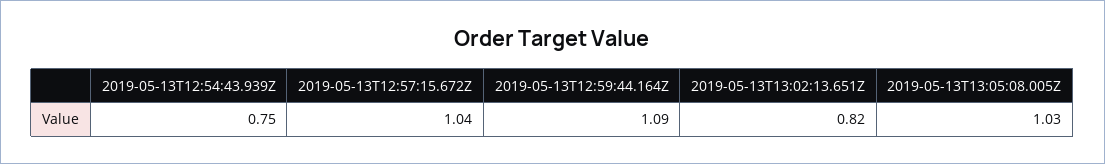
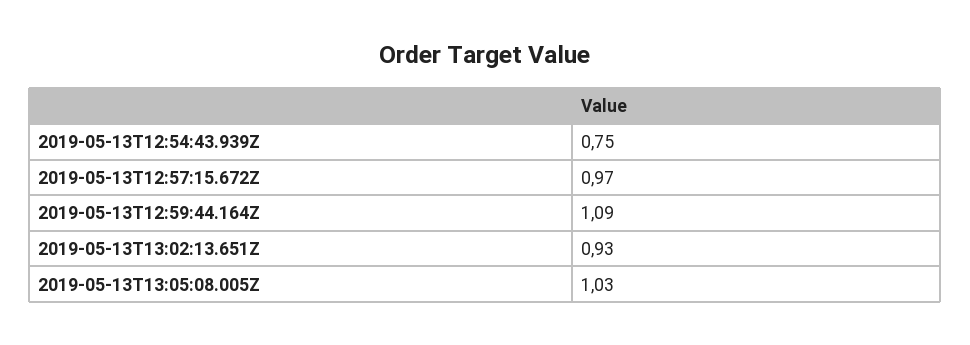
2019-05-13T12:57:15.672Z: 1.04 -> 0.97
2019-05-13T13:02:13.651Z: 0.82 -> 0.93

